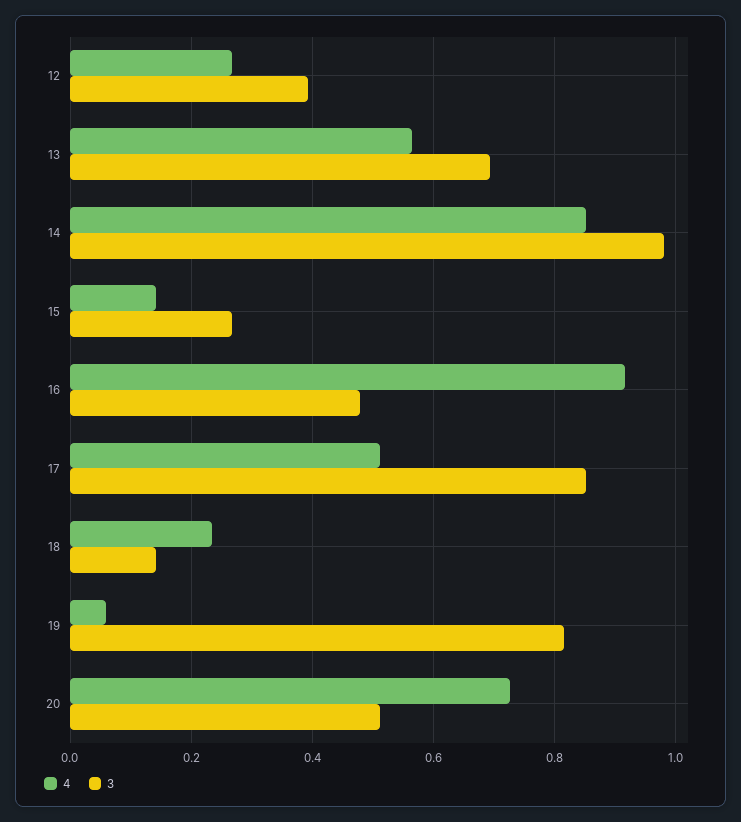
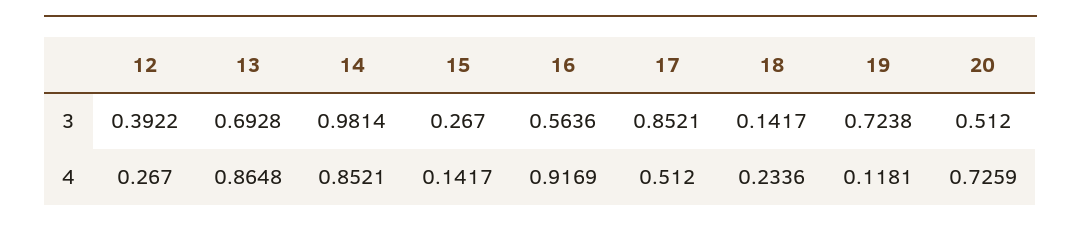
4, 13: 0.56 -> 0.8648
3, 16: 0.48 -> 0.5636
4, 19: 0.06 -> 0.1181
3, 19: 0.82 -> 0.7238

